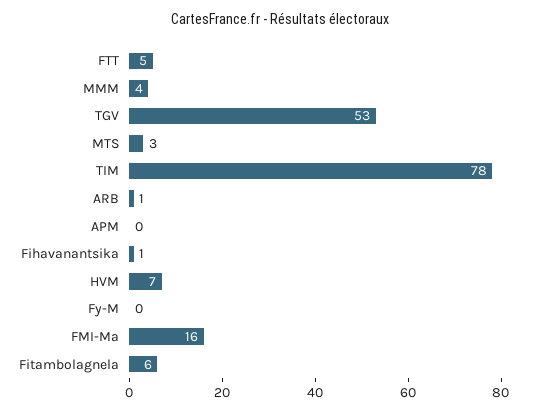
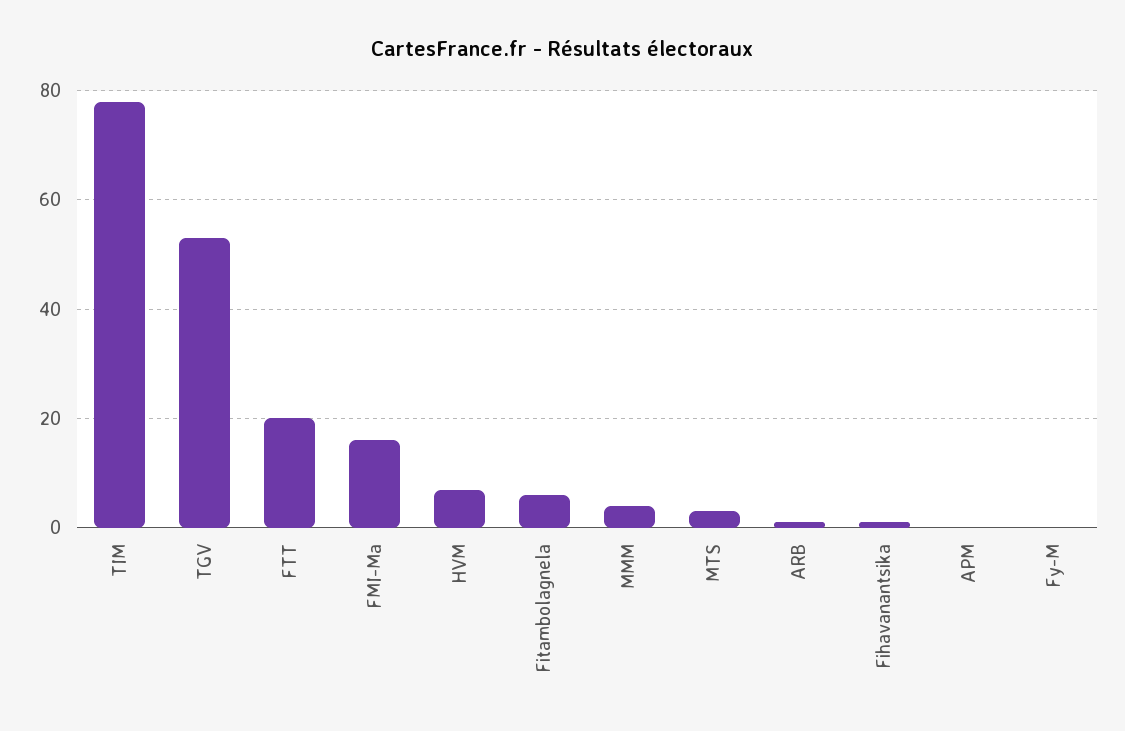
FTT: 5 -> 20

